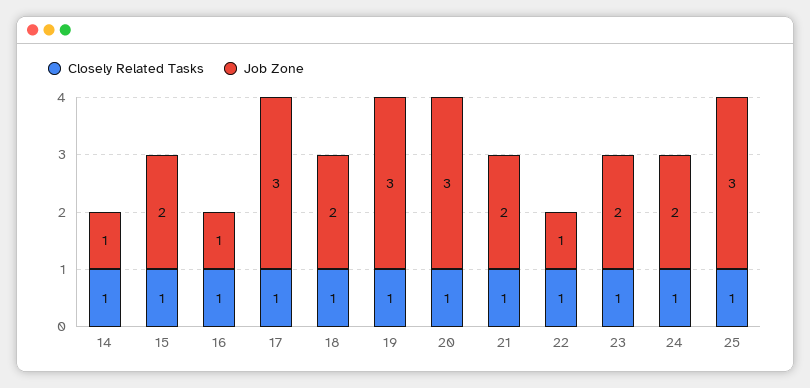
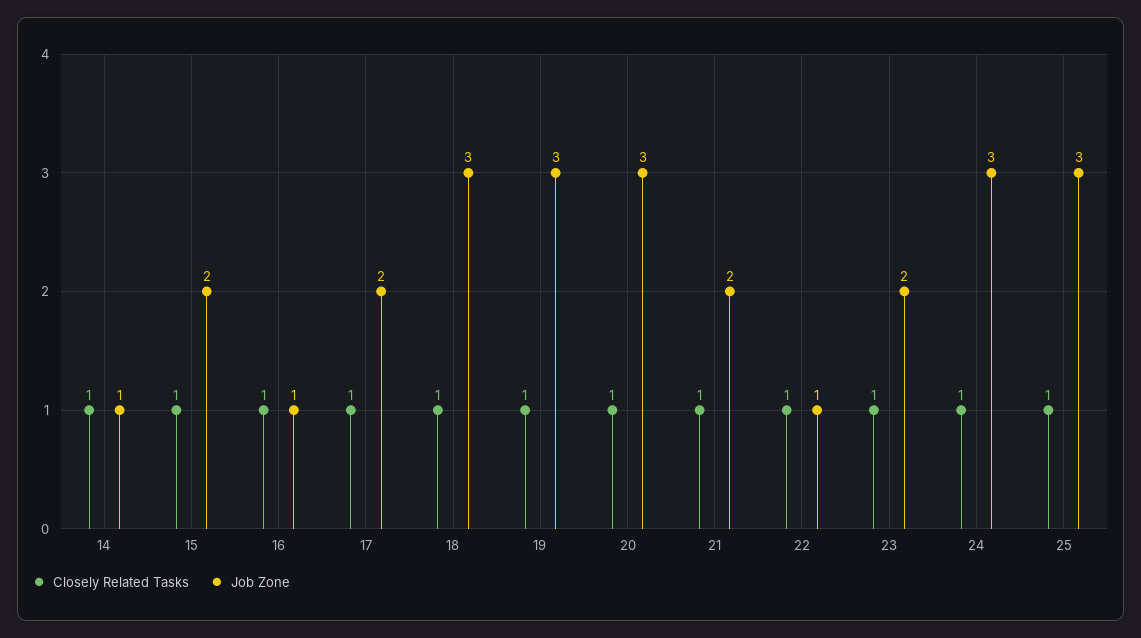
Job Zone, 17: 3 -> 2
Job Zone, 18: 2 -> 3
Job Zone, 24: 2 -> 3

